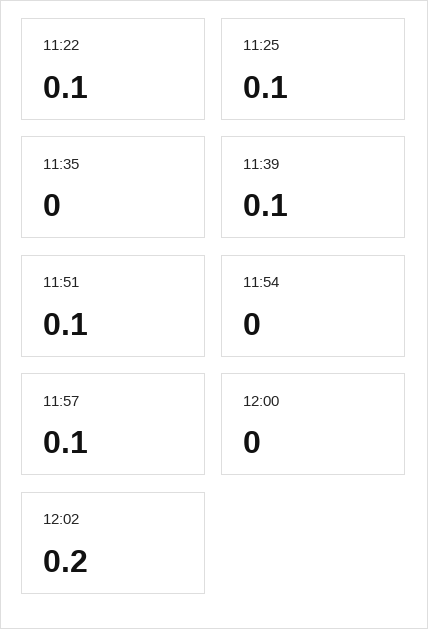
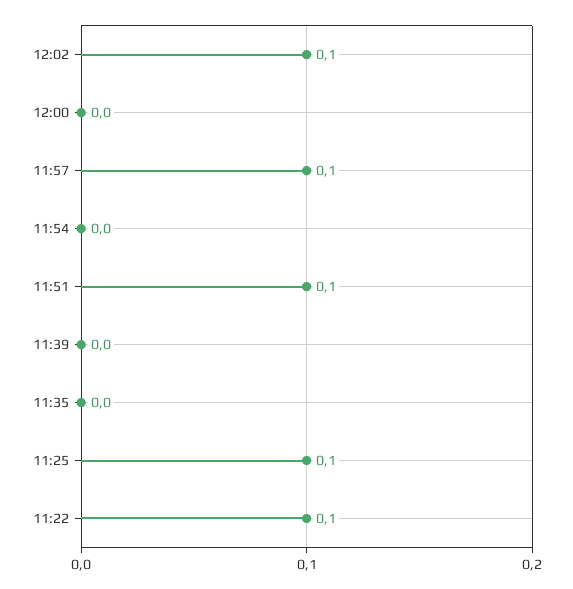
11:39: 0.1 -> 0
12:02: 0.2 -> 0.1

